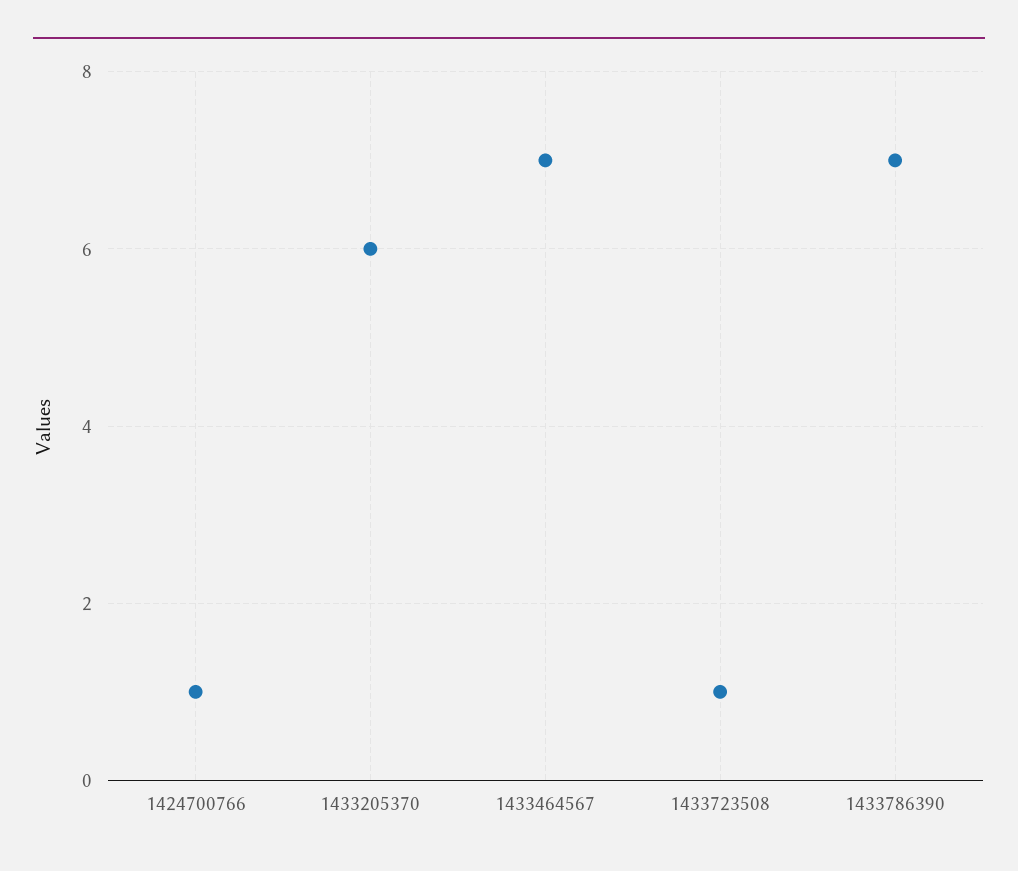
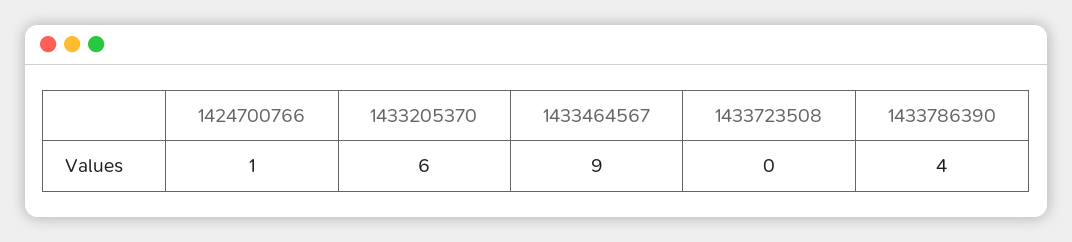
1433464567: 7 -> 9
1433723508: 1 -> 0
1433786390: 7 -> 4

